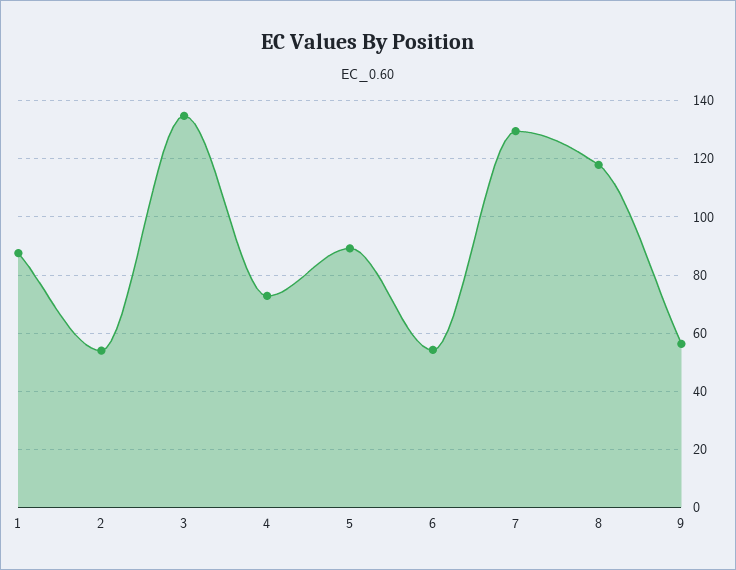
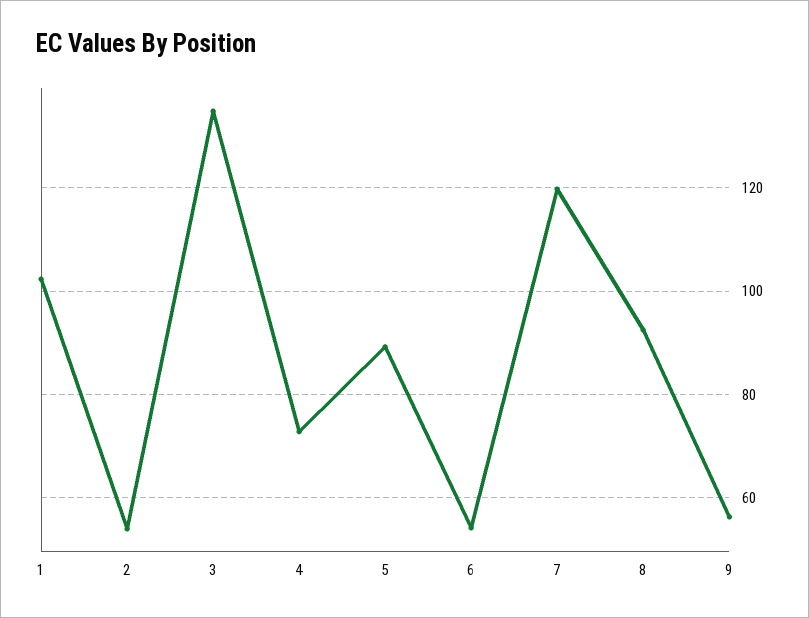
1: 87.5 -> 102
7: 130 -> 120
8: 117.5 -> 92

